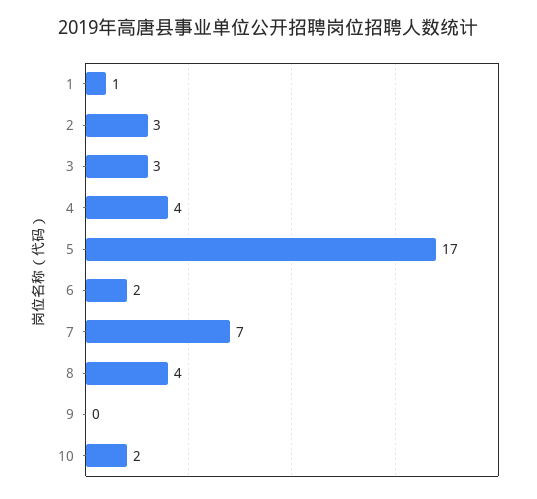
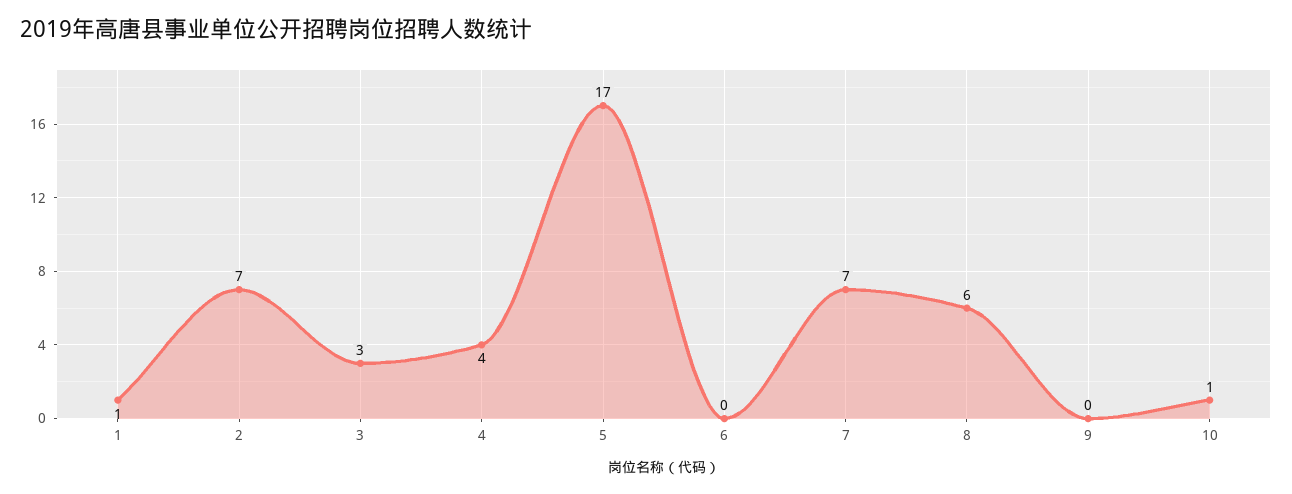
2: 3 -> 7
6: 2 -> 0
8: 4 -> 6
10: 2 -> 1

